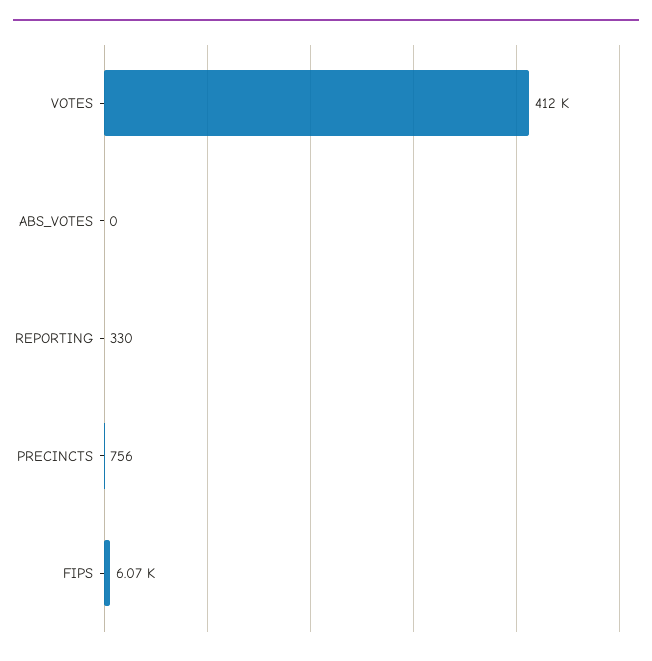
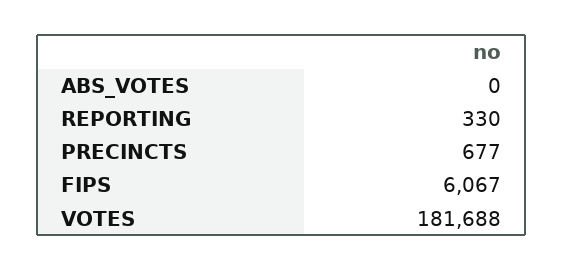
VOTES: 412000 -> 181688
PRECINCTS: 756 -> 677

